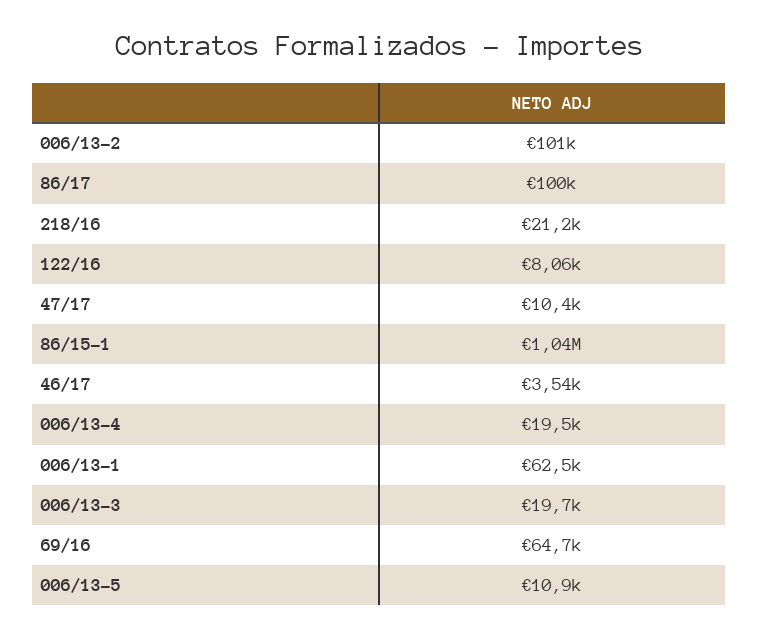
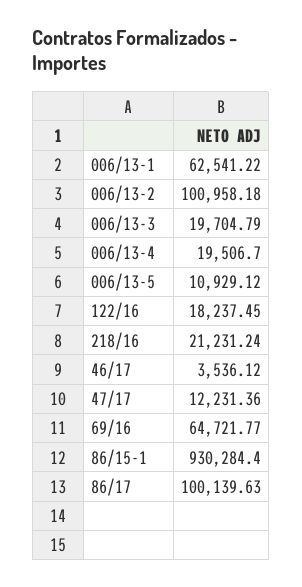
122/16: 8060 -> 18237.45
47/17: 10400 -> 12231.36
86/15-1: 1040000 -> 930284.4

